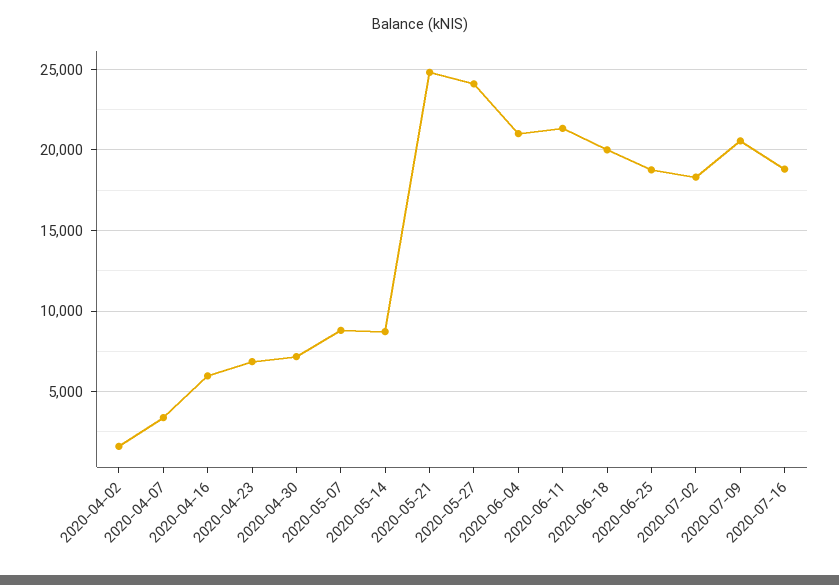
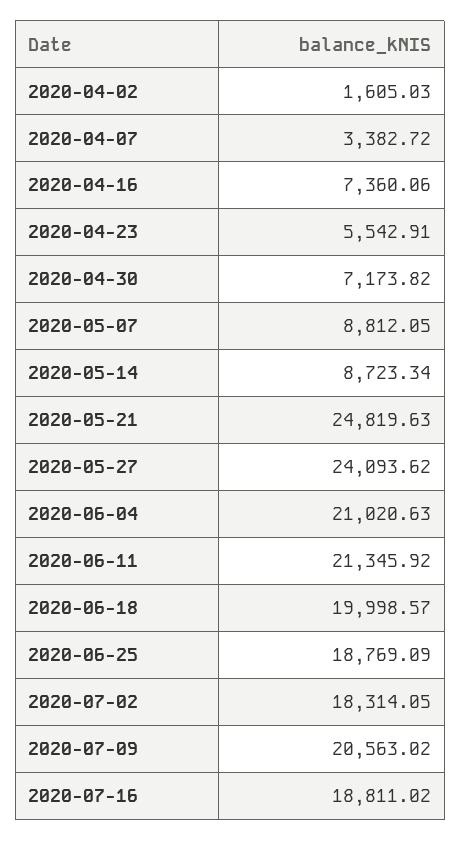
2020-04-16: 6000 -> 7360.06
2020-04-23: 7000 -> 5542.91

